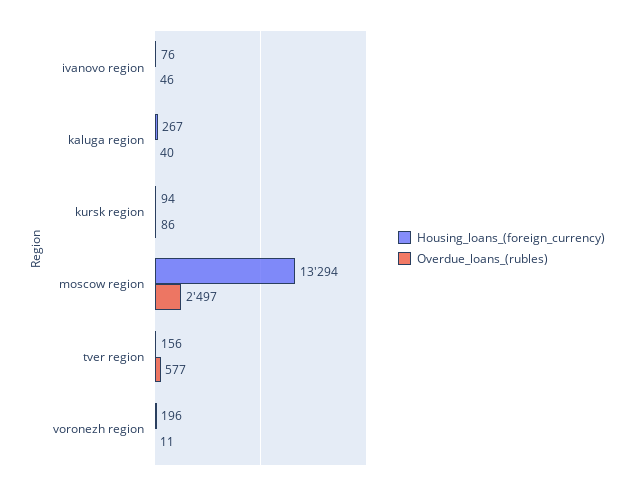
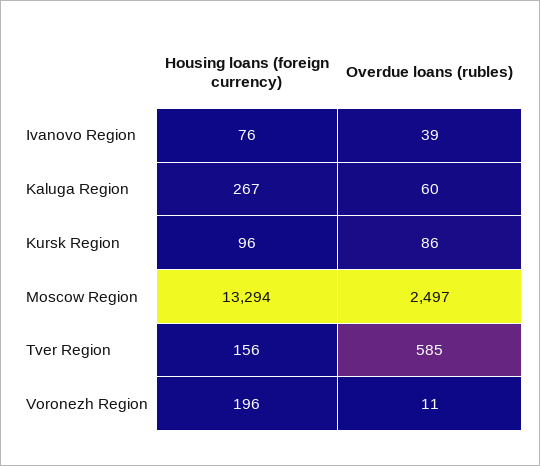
Overdue_loans_(rubles), ivanovo region: 46 -> 39
Overdue_loans_(rubles), kaluga region: 40 -> 60
Housing_loans_(foreign_currency), kursk region: 94 -> 96
Overdue_loans_(rubles), tver region: 577 -> 585

